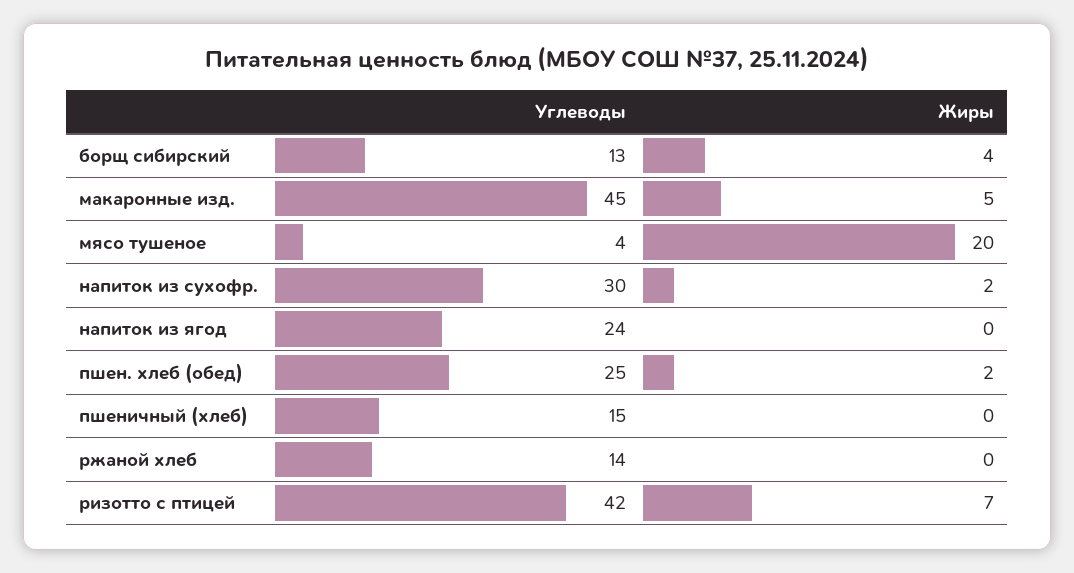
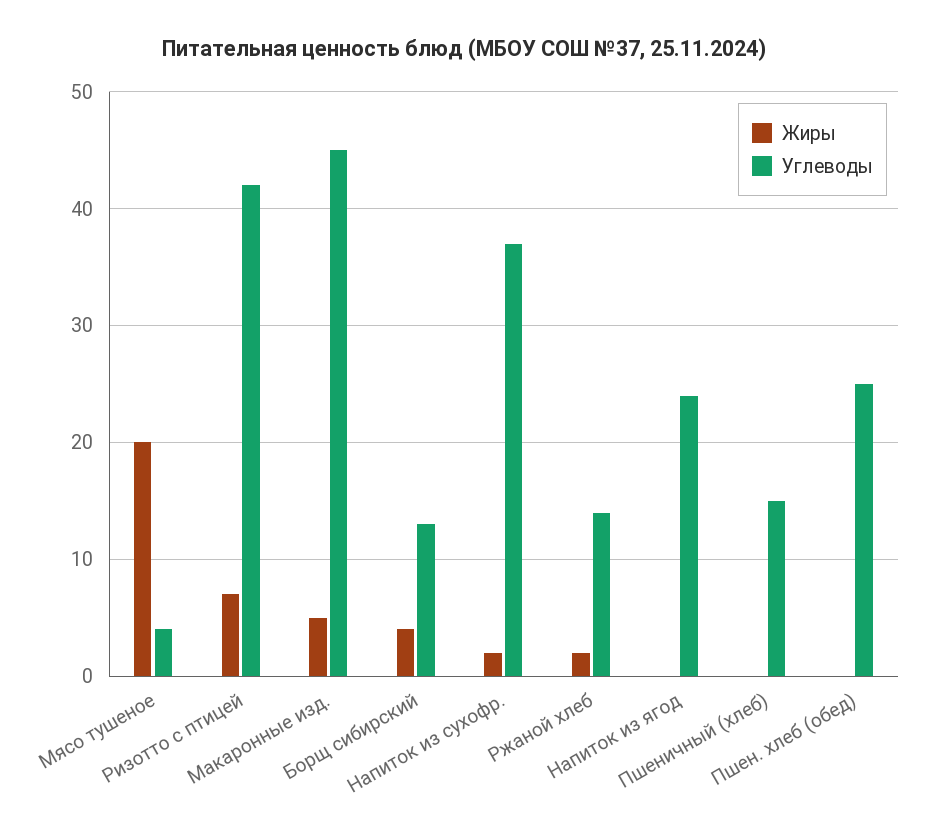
Углеводы, напиток из сухофр.: 30 -> 37
Жиры, пшен. хлеб (обед): 2 -> 0
Жиры, ржаной хлеб: 0 -> 2

